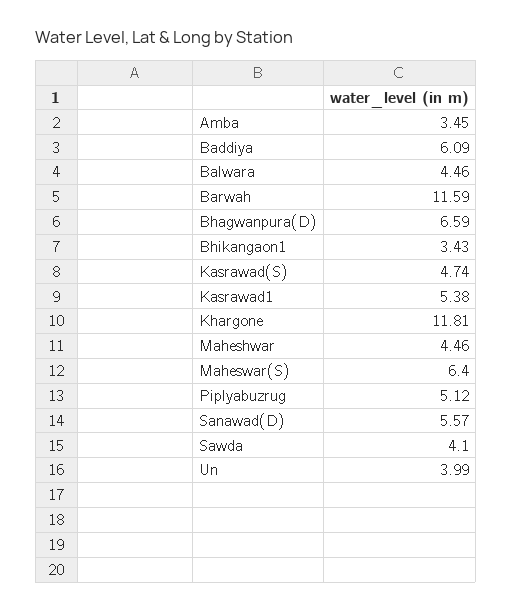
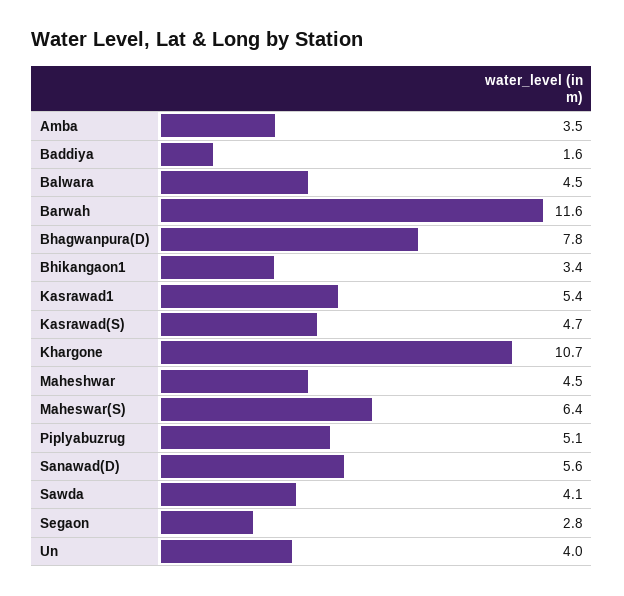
Baddiya: 6.09 -> 1.6
Bhagwanpura(D): 6.59 -> 7.8
Khargone: 11.81 -> 10.7
Segaon: none -> 2.8

